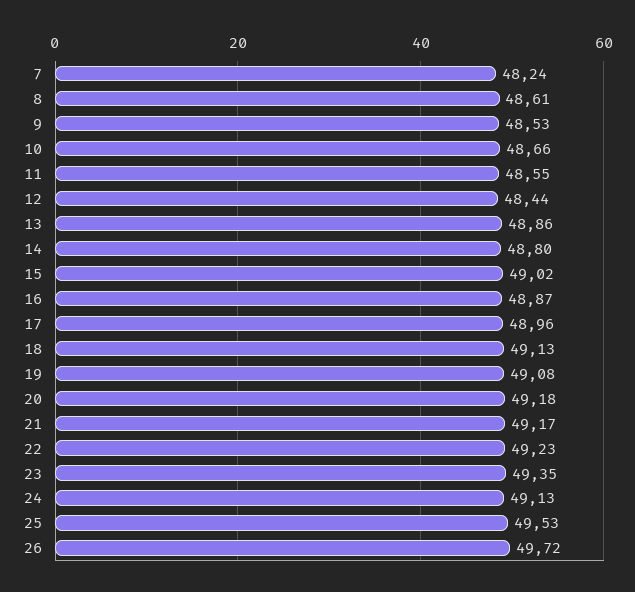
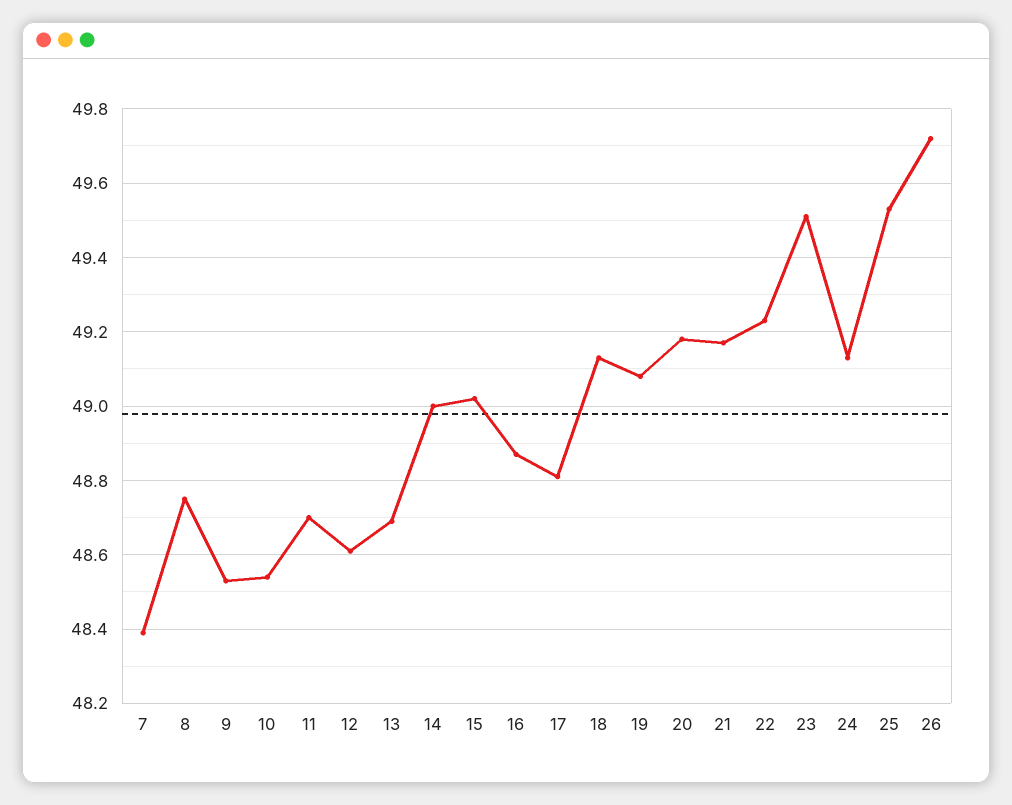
7: 48.24 -> 48.4
8: 48.61 -> 48.75
10: 48.66 -> 48.55
11: 48.55 -> 48.7
12: 48.44 -> 48.6
13: 48.86 -> 48.7
14: 48.8 -> 49
17: 48.96 -> 48.8
23: 49.35 -> 49.5

